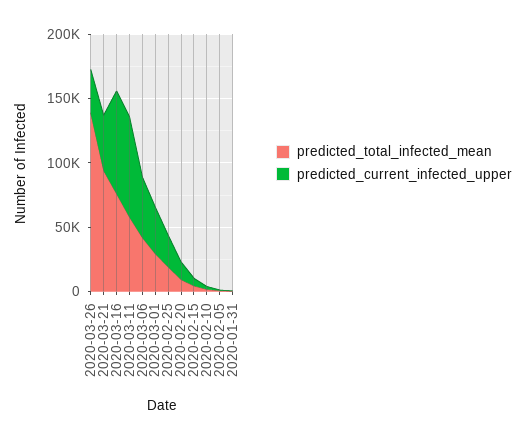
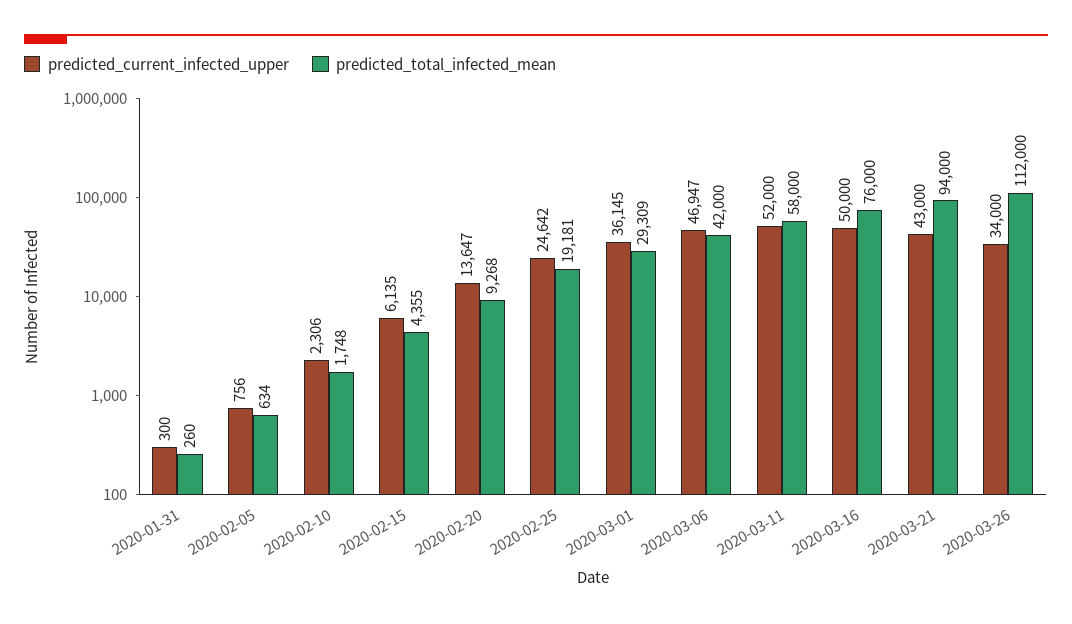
predicted_total_infected_mean, 2020-03-26: 140000 -> 112000
predicted_current_infected_upper, 2020-03-16: 80000 -> 50000
predicted_current_infected_upper, 2020-03-11: 80000 -> 52000

